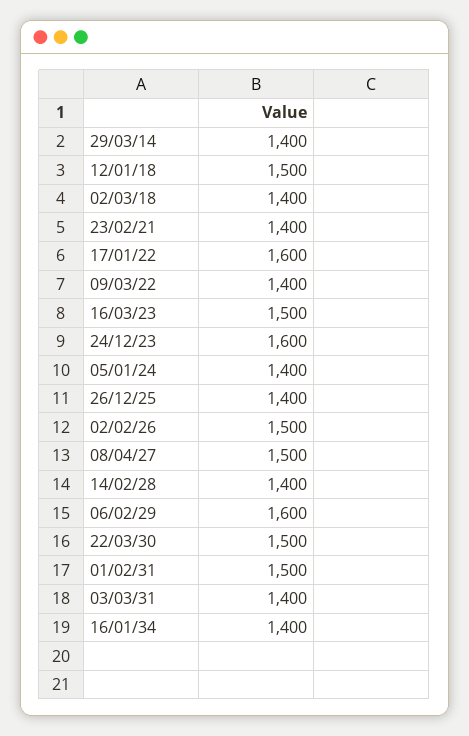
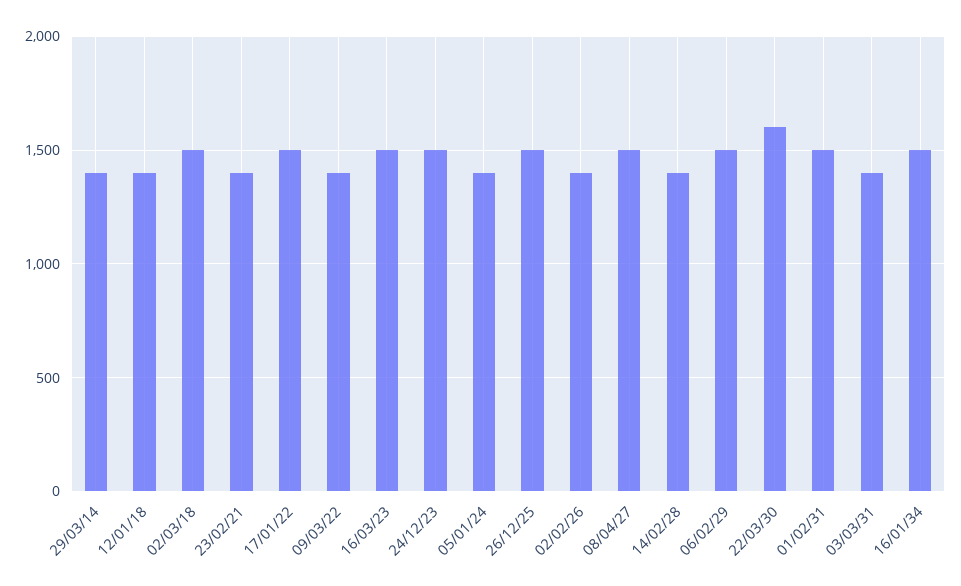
12/01/18: 1500 -> 1400
02/03/18: 1400 -> 1500
17/01/22: 1600 -> 1500
24/12/23: 1600 -> 1500
26/12/25: 1400 -> 1500
02/02/26: 1500 -> 1400
06/02/29: 1600 -> 1500
22/03/30: 1500 -> 1600
16/01/34: 1400 -> 1500

